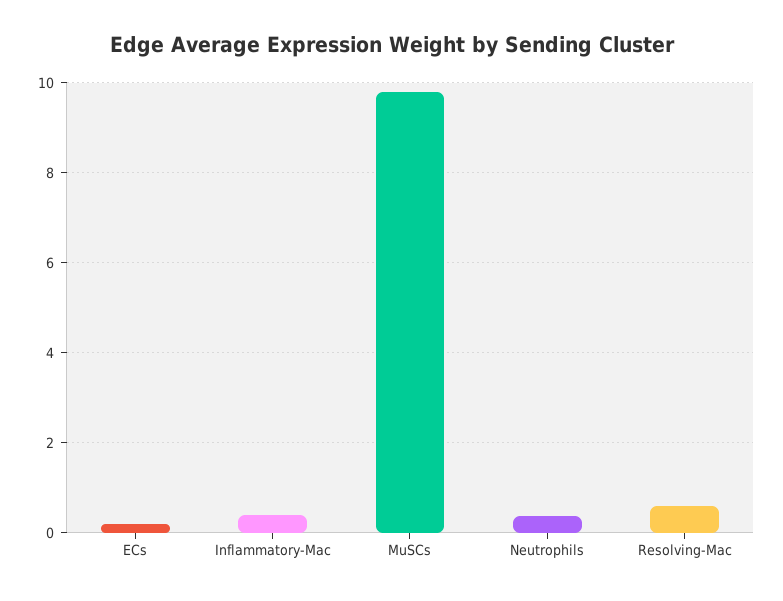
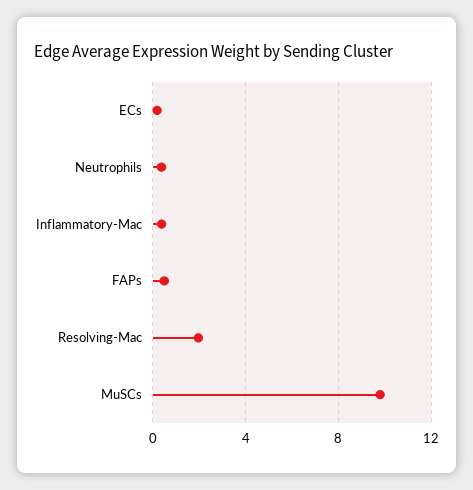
Resolving-Mac: 0.6 -> 2
FAPs: none -> 0.5

